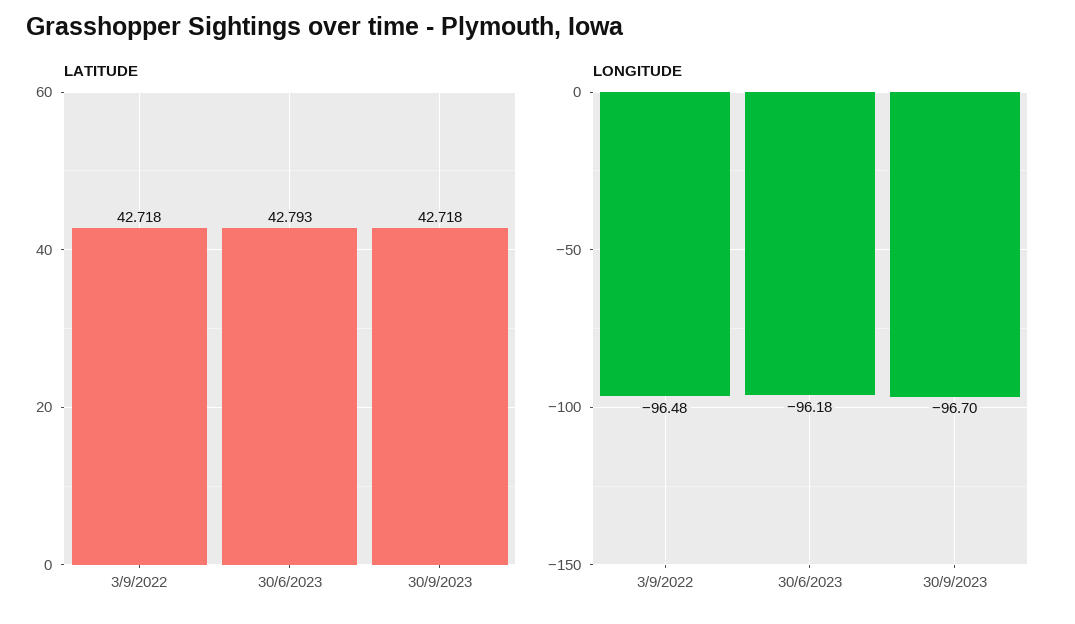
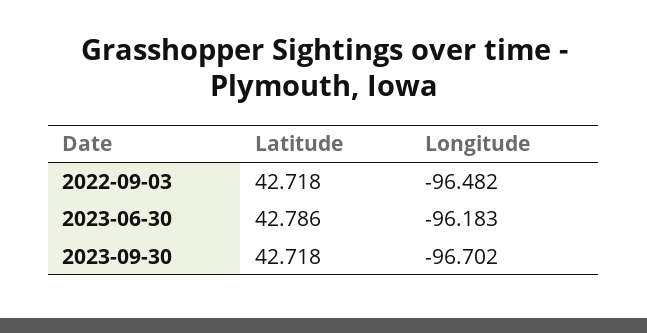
LATITUDE, 30/6/2023: 42.793 -> 42.786

